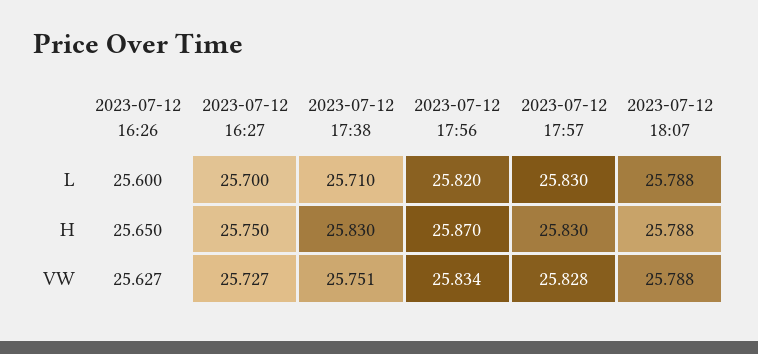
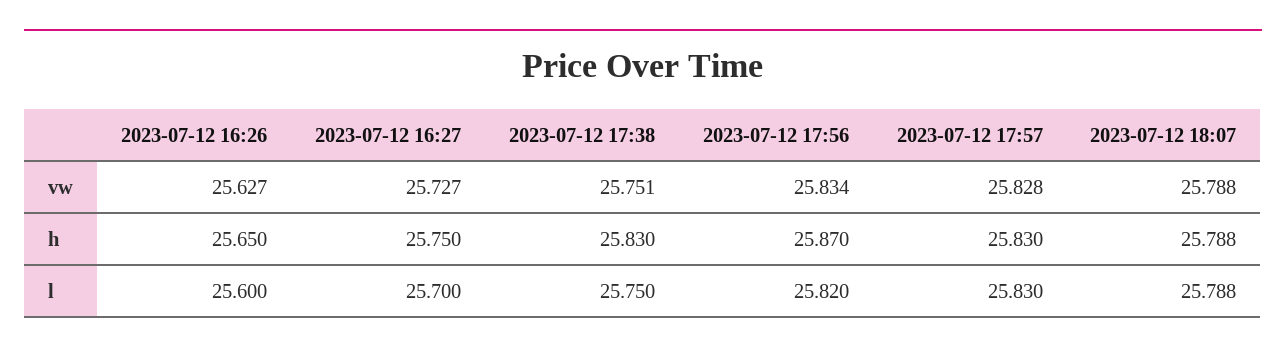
2023-07-12 17:38, L: 25.71 -> 25.75

